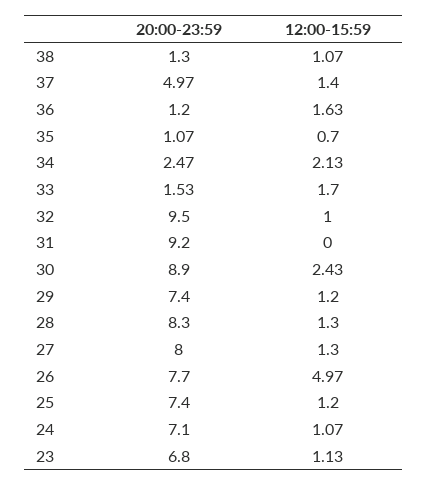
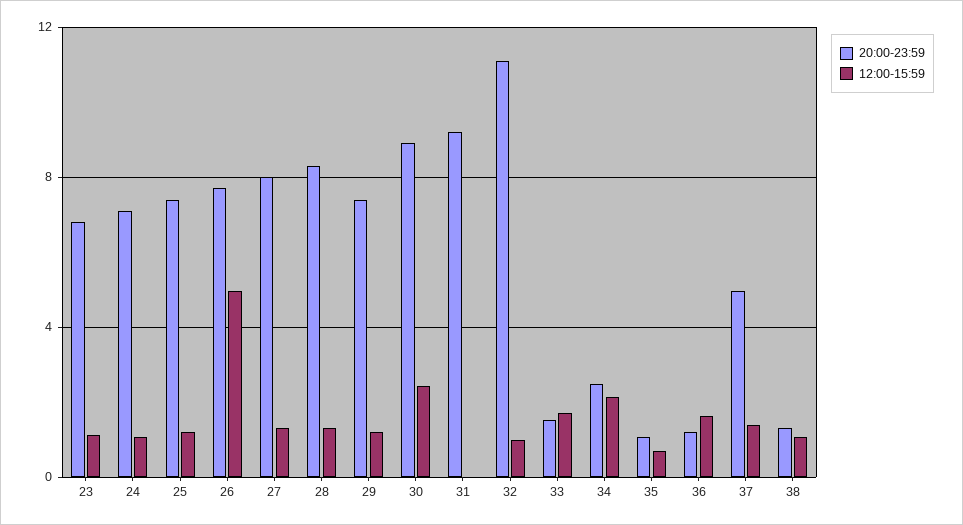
20:00-23:59, 32: 9.5 -> 11

